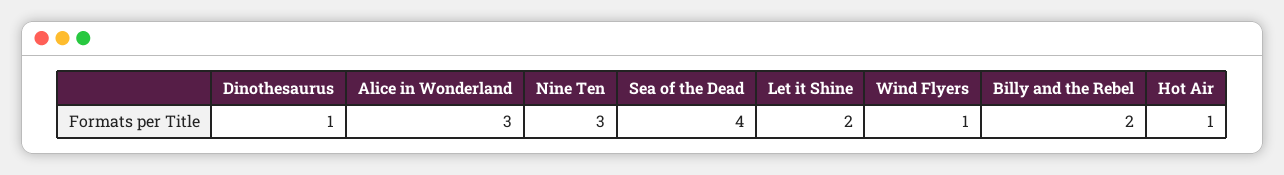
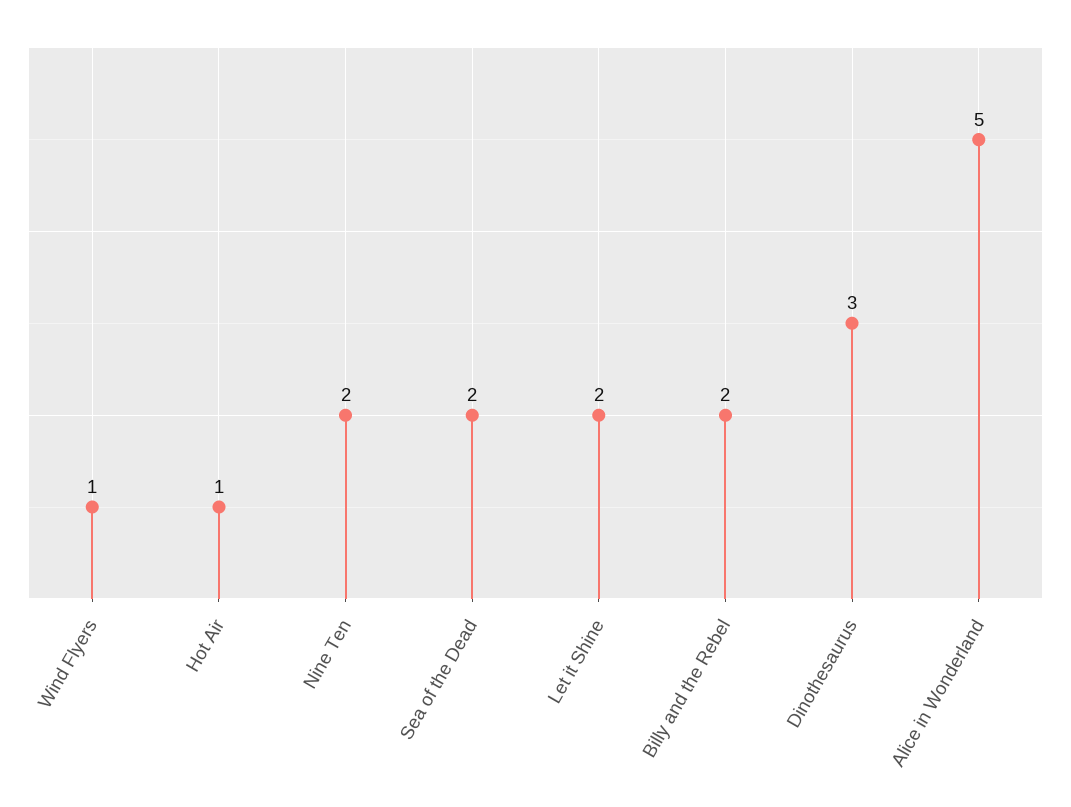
Dinothesaurus: 1 -> 3
Alice in Wonderland: 3 -> 5
Nine Ten: 3 -> 2
Sea of the Dead: 4 -> 2

